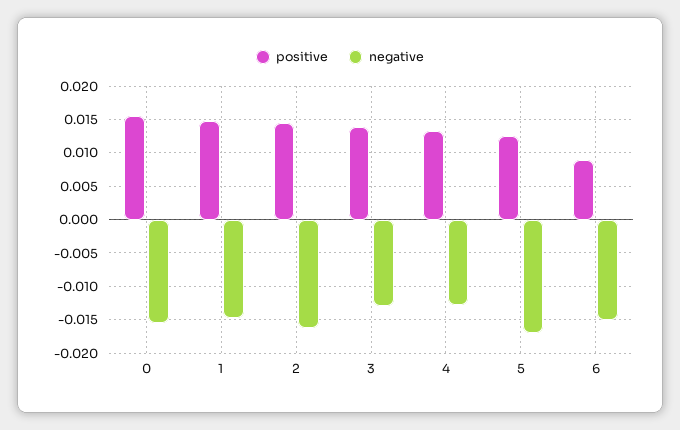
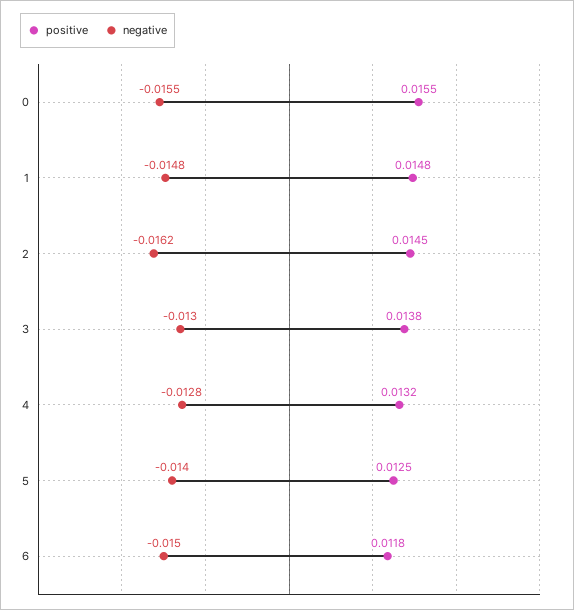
negative, 5: -0.017 -> -0.014
positive, 6: 0.009 -> 0.0118

